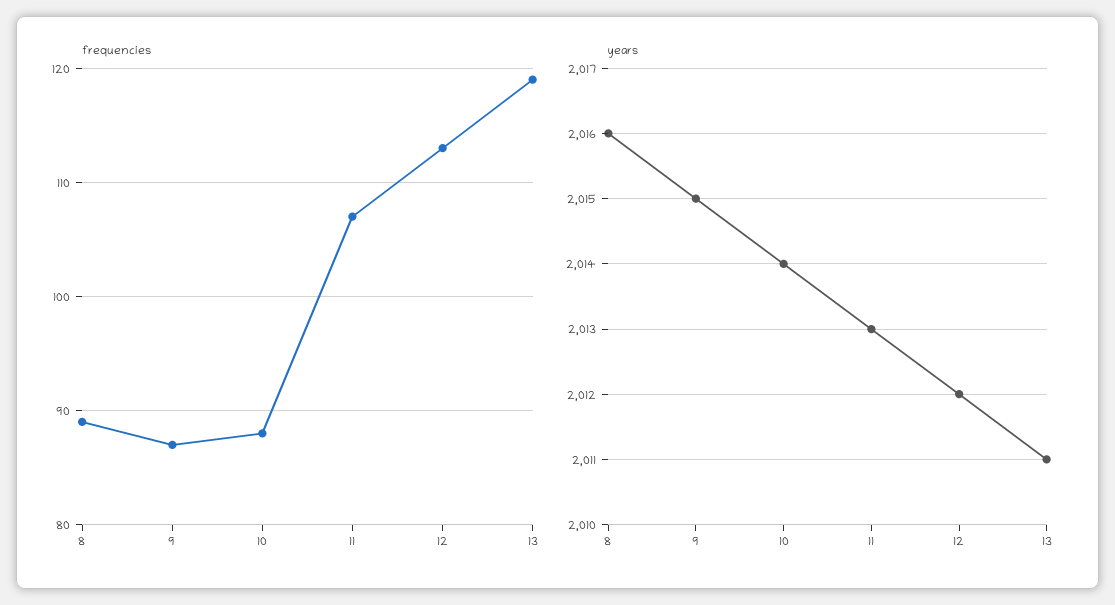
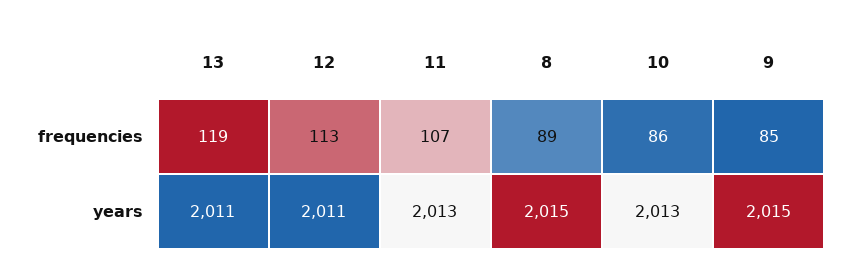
frequencies, 9: 87 -> 85
frequencies, 10: 88 -> 86
years, 8: 2016 -> 2015
years, 10: 2014 -> 2013
years, 12: 2012 -> 2011

